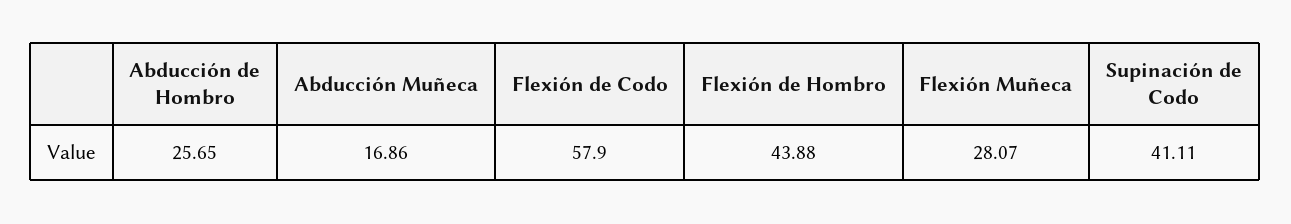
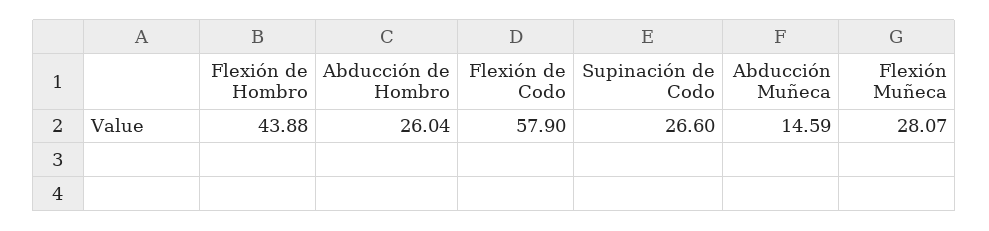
Abducción de Hombro: 25.65 -> 26.04
Abducción Muñeca: 16.86 -> 14.59
Supinación de Codo: 41.11 -> 26.6

